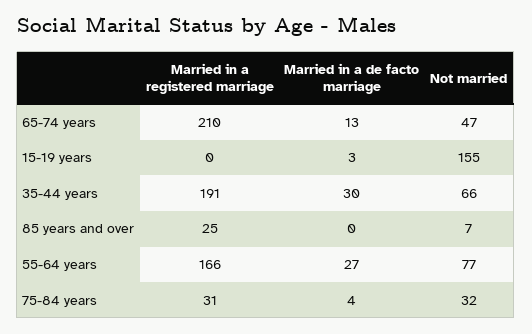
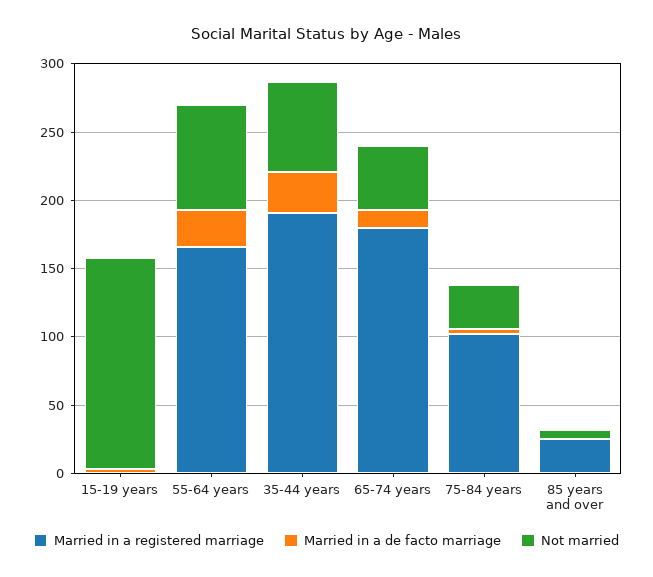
Married in a registered marriage, 65-74 years: 210 -> 180
Married in a registered marriage, 75-84 years: 31 -> 100

